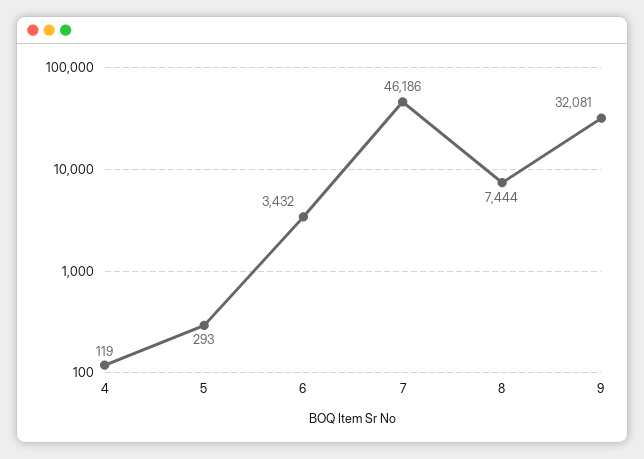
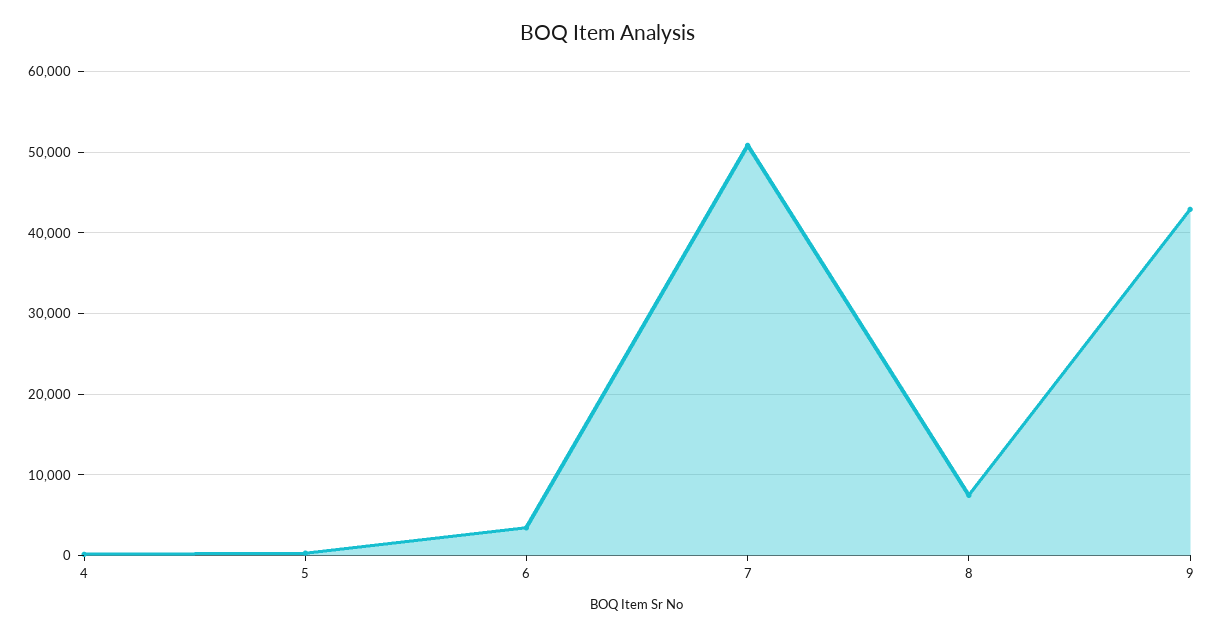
7: 46186 -> 51000
9: 32081 -> 43000

